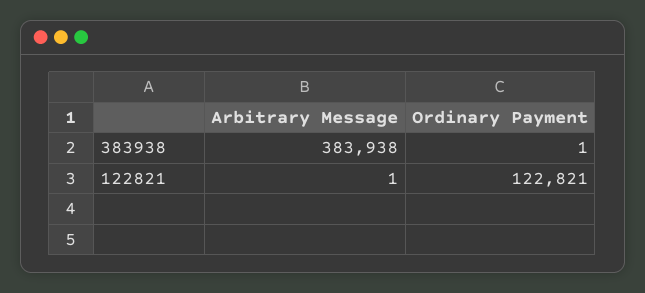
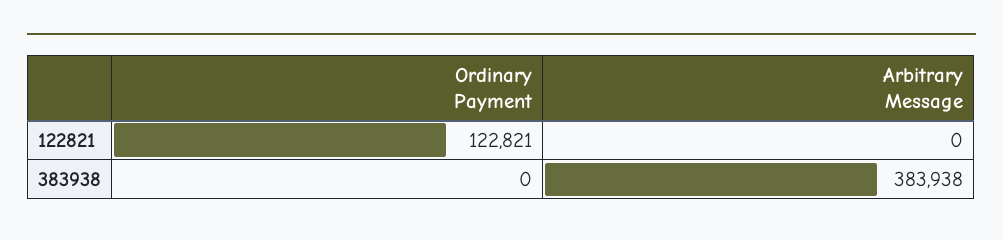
Ordinary Payment, 383938: 1 -> 0
Arbitrary Message, 122821: 1 -> 0

